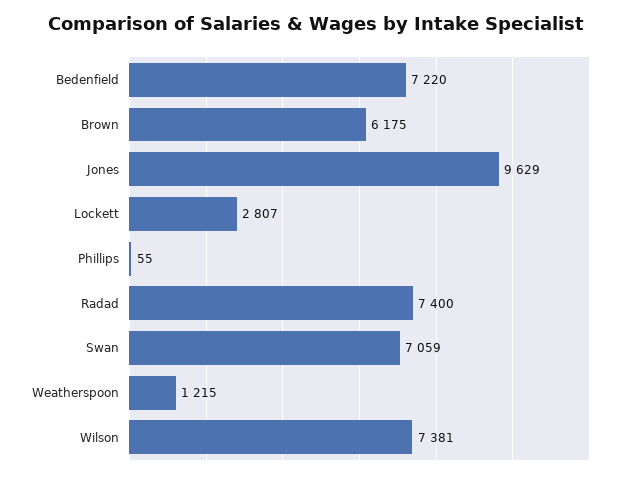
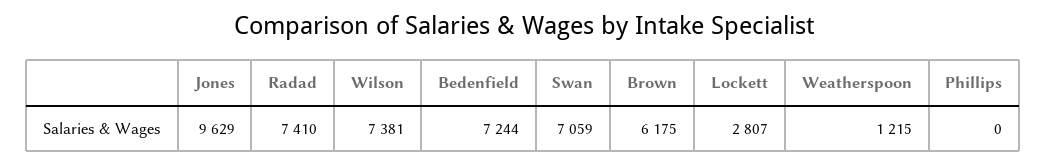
Bedenfield: 7220 -> 7244
Phillips: 55 -> 0
Radad: 7400 -> 7410

